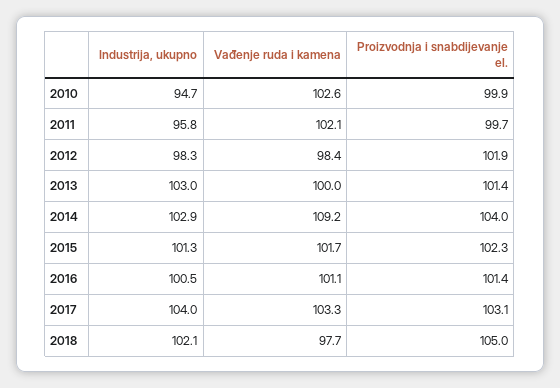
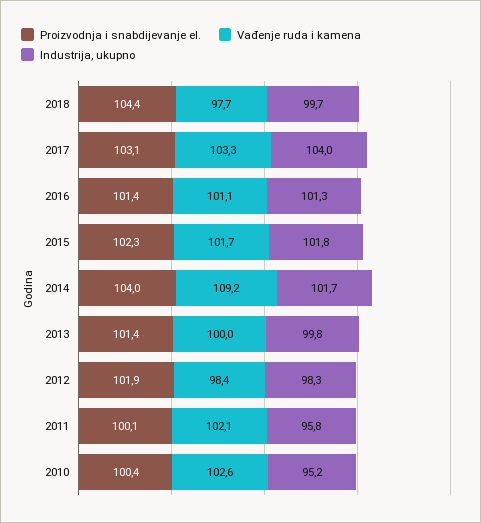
Industrija, ukupno, 2010: 94.7 -> 95.2
Proizvodnja i snabdijevanje el., 2010: 99.9 -> 100.4
Proizvodnja i snabdijevanje el., 2011: 99.7 -> 100.1
Industrija, ukupno, 2013: 103 -> 99.8
Industrija, ukupno, 2014: 102.9 -> 101.7
Industrija, ukupno, 2015: 101.3 -> 101.8
Industrija, ukupno, 2016: 100.5 -> 101.3
Industrija, ukupno, 2018: 102.1 -> 99.7
Proizvodnja i snabdijevanje el., 2018: 105 -> 104.4

